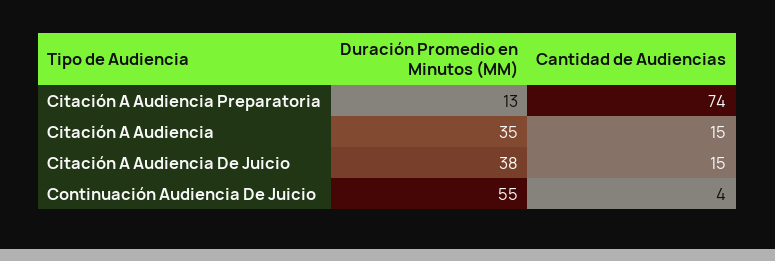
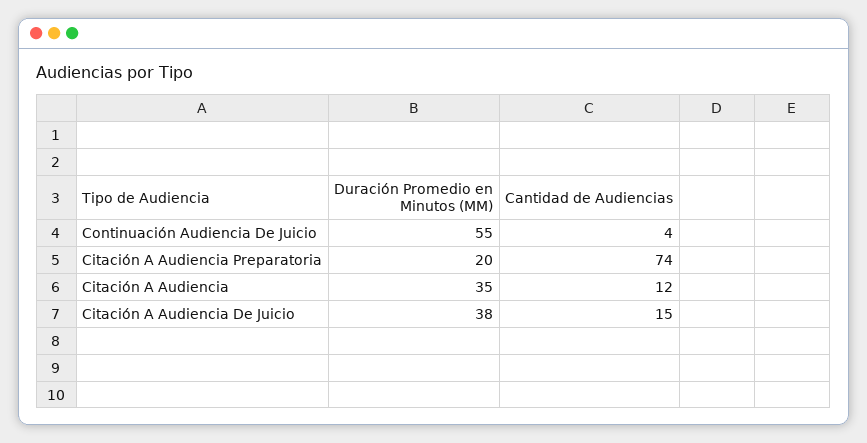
Duración Promedio en Minutos (MM), Citación A Audiencia Preparatoria: 13 -> 20
Cantidad de Audiencias, Citación A Audiencia: 15 -> 12

